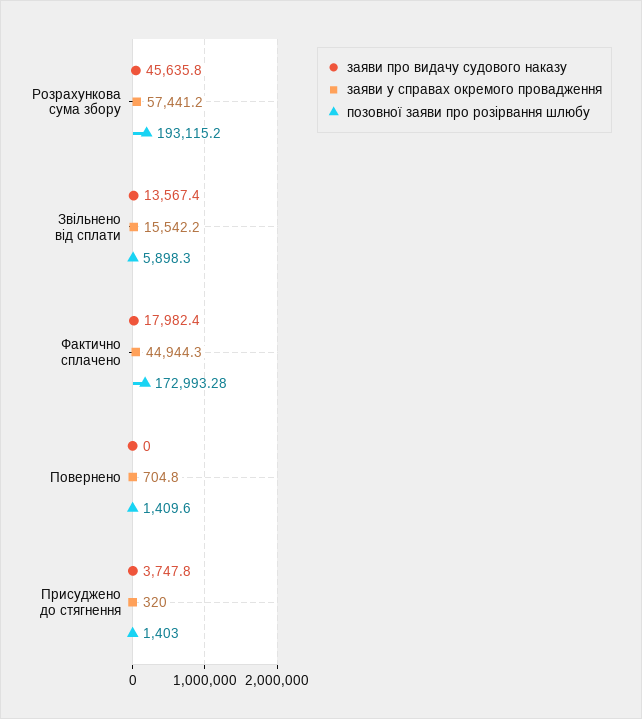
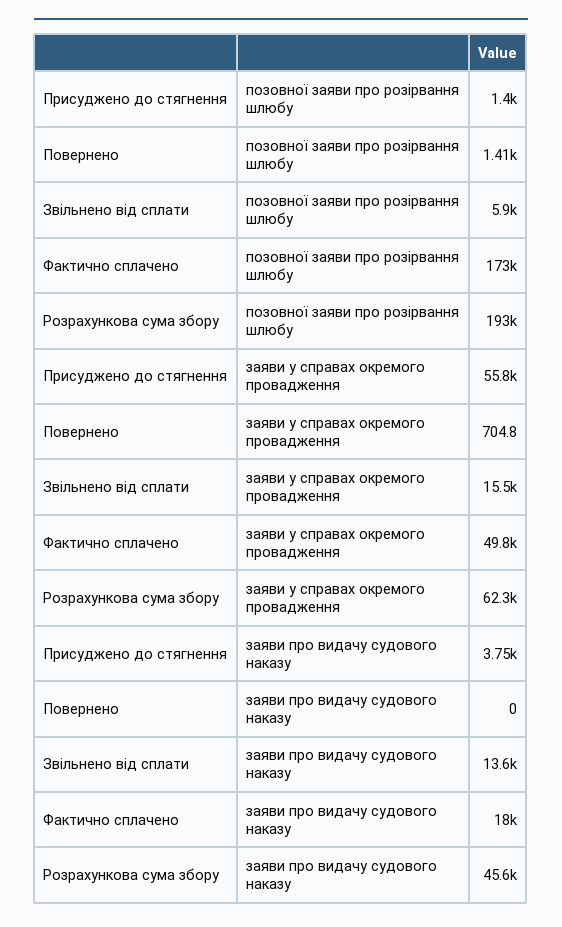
заяви у справах окремого провадження, Розрахункова сума збору: 57441.2 -> 62300
заяви у справах окремого провадження, Фактично сплачено: 44944.3 -> 49800
заяви у справах окремого провадження, Присуджено до стягнення: 320 -> 55800

